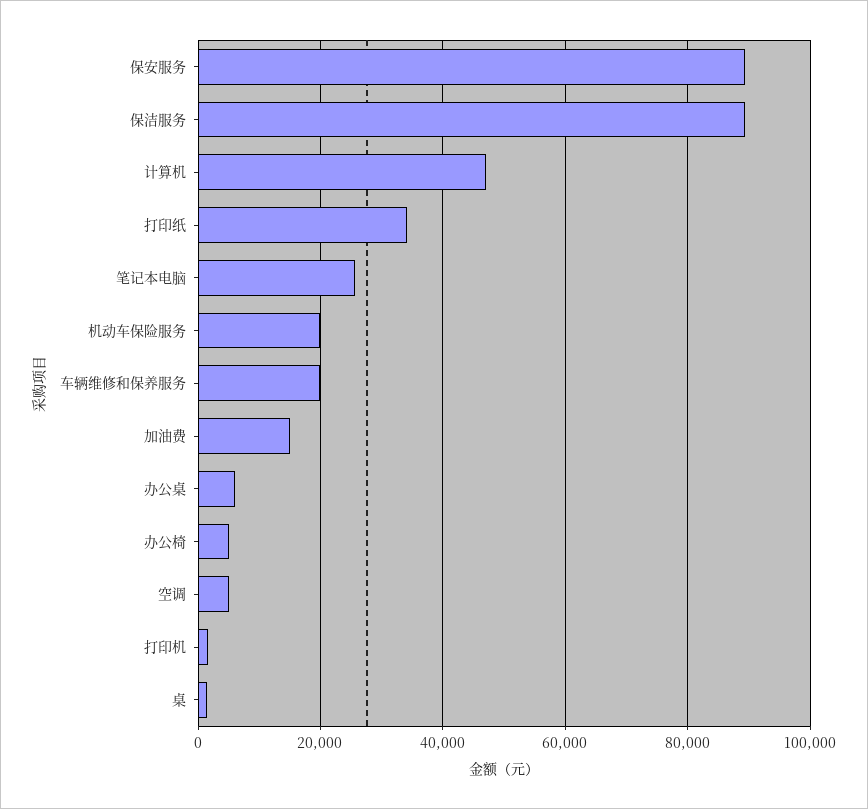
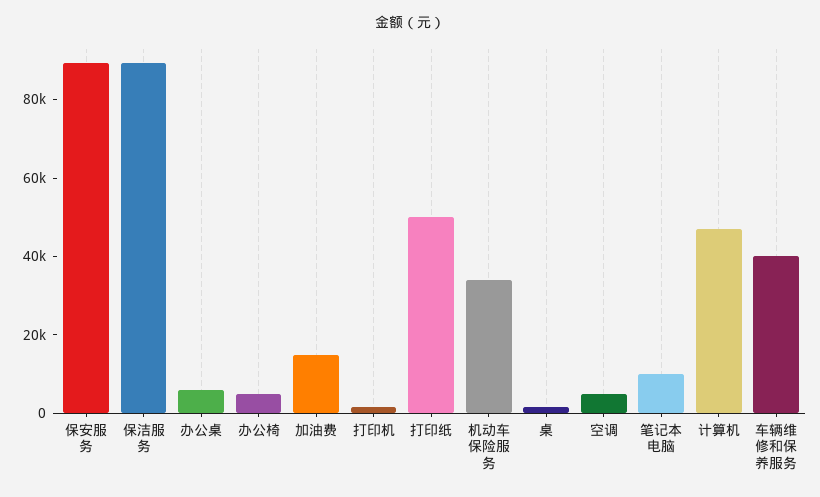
打印纸: 34000 -> 50000
笔记本电脑: 26000 -> 10000
机动车保险服务: 20000 -> 35000
车辆维修和保养服务: 20000 -> 40000

